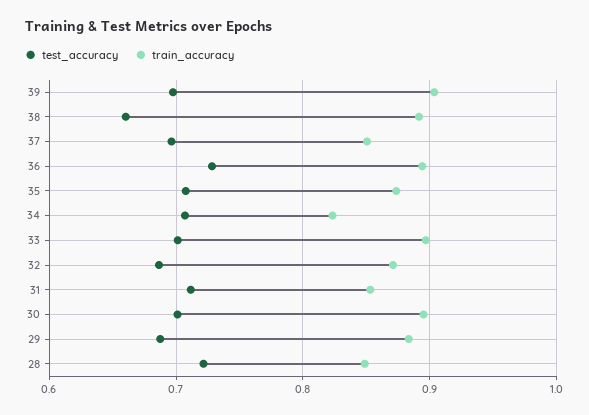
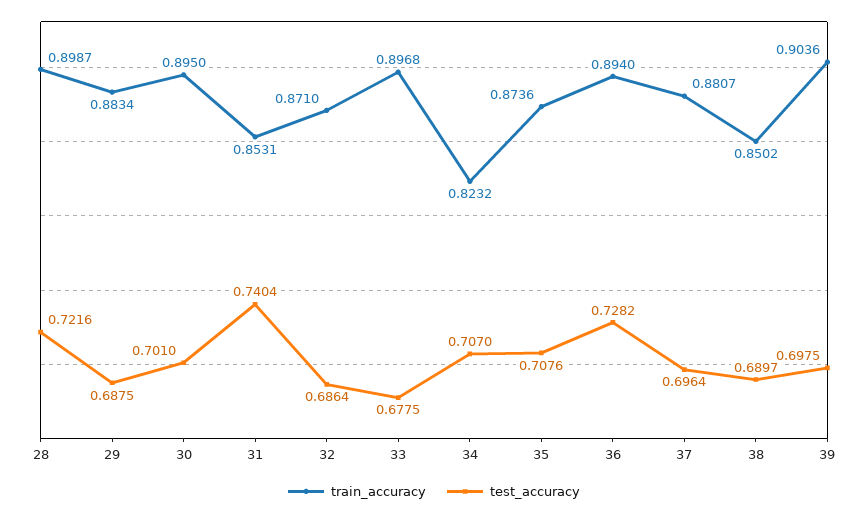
test_accuracy, 38: 0.66 -> 0.6897
train_accuracy, 38: 0.89 -> 0.8502
train_accuracy, 37: 0.85 -> 0.8807
test_accuracy, 33: 0.7 -> 0.6775
test_accuracy, 31: 0.71 -> 0.7404
train_accuracy, 28: 0.85 -> 0.8987

